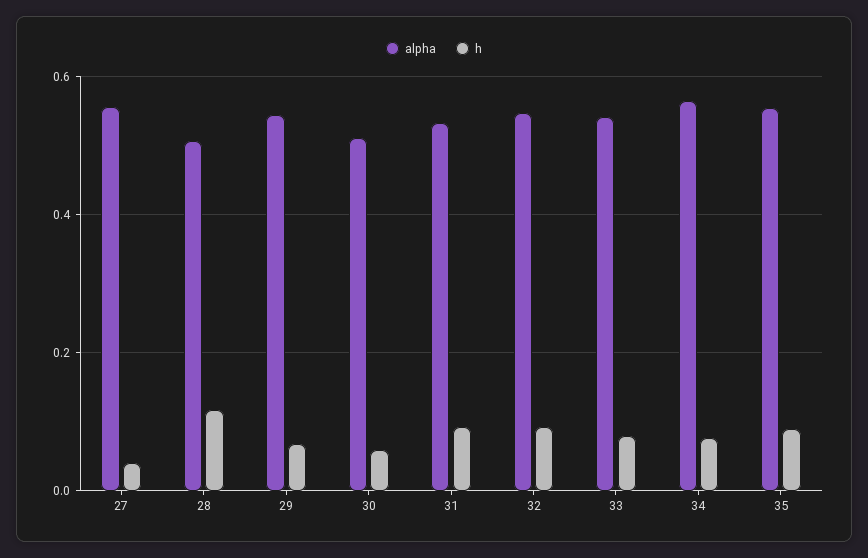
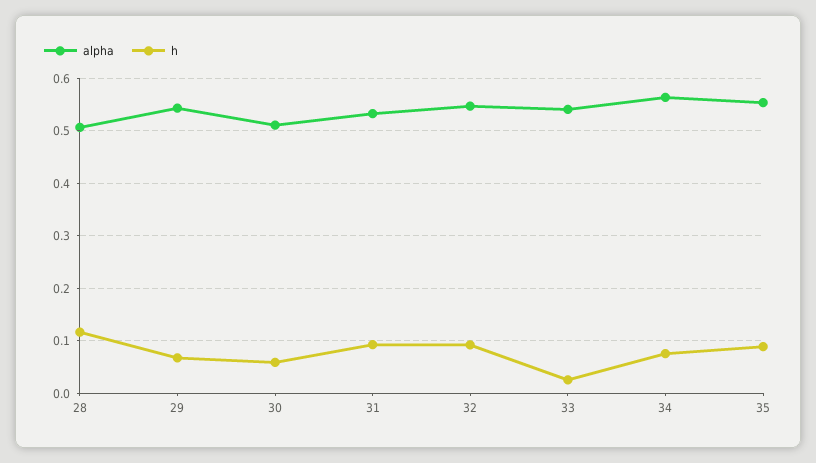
alpha, 27: 0.56 -> none
h, 27: 0.04 -> none
h, 33: 0.08 -> 0.02

